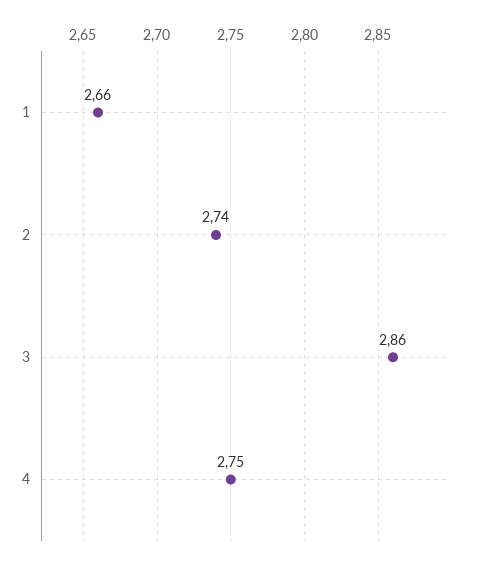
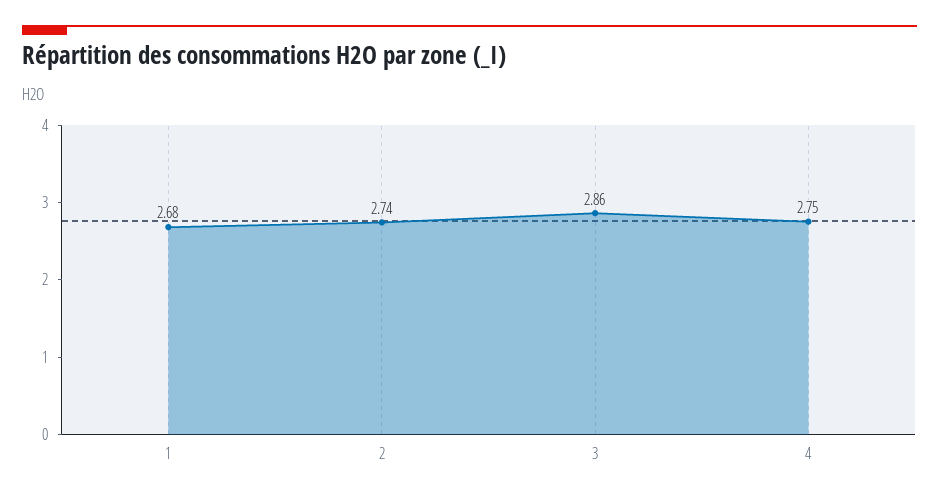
1: 2.66 -> 2.68

